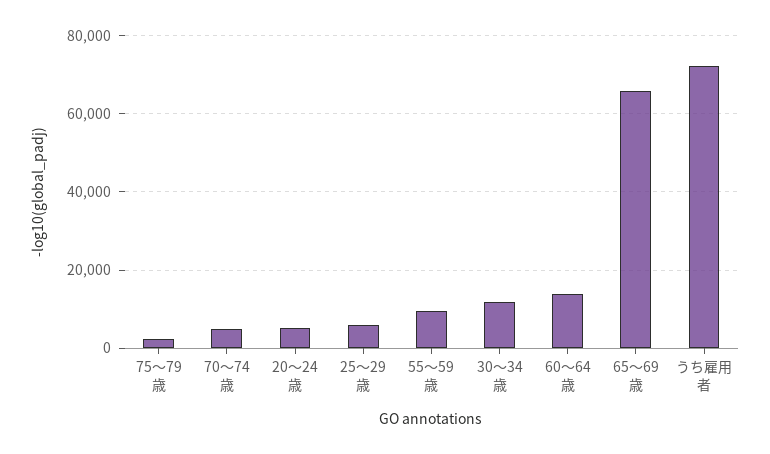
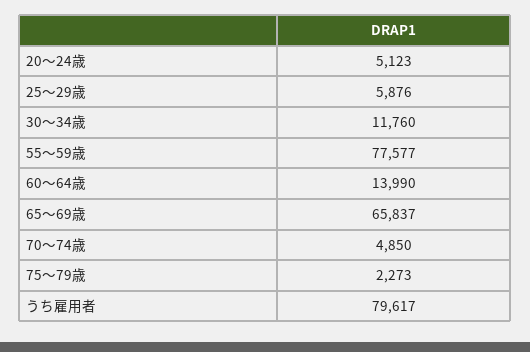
55～59歳: 10000 -> 77577
うち雇用者: 72000 -> 79617

